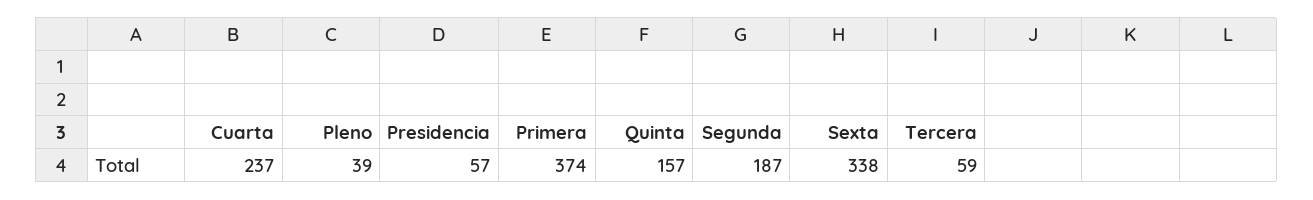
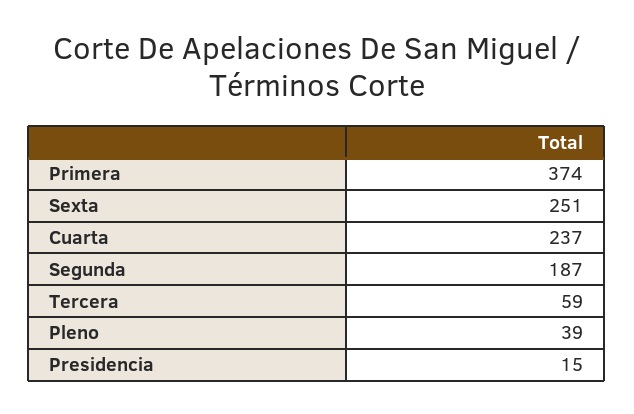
Presidencia: 57 -> 15
Quinta: 157 -> none
Sexta: 338 -> 251

